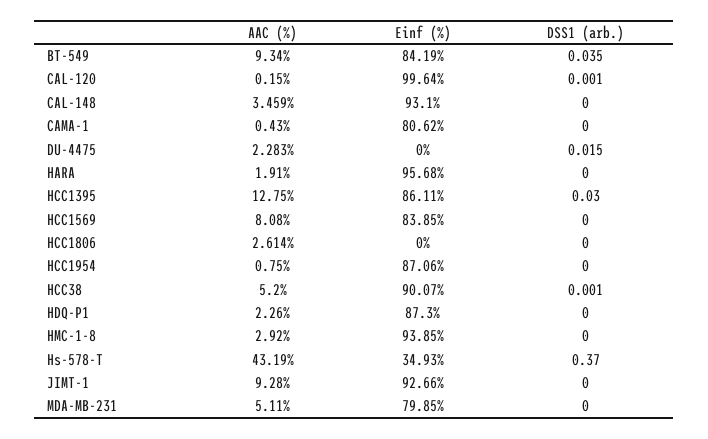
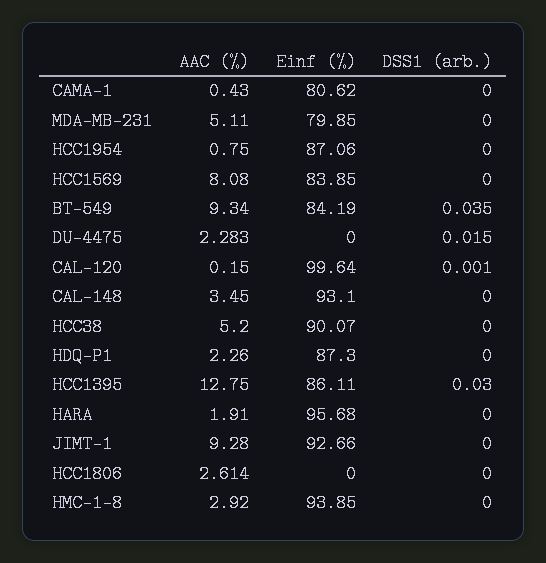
AAC (%), CAL-148: 3.459 -> 3.45
DSS1 (arb.), HCC38: 0.001 -> 0
AAC (%), Hs-578-T: 43.19 -> none
Einf (%), Hs-578-T: 34.93 -> none
DSS1 (arb.), Hs-578-T: 0.37 -> none

